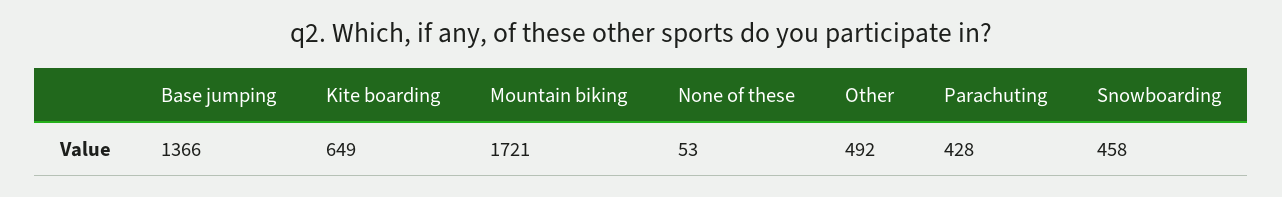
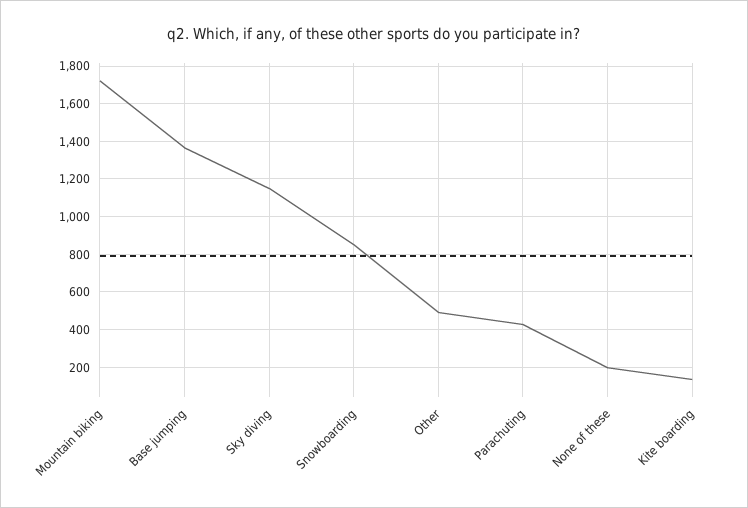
Kite boarding: 649 -> 150
None of these: 53 -> 200
Snowboarding: 458 -> 850
Sky diving: none -> 1150

